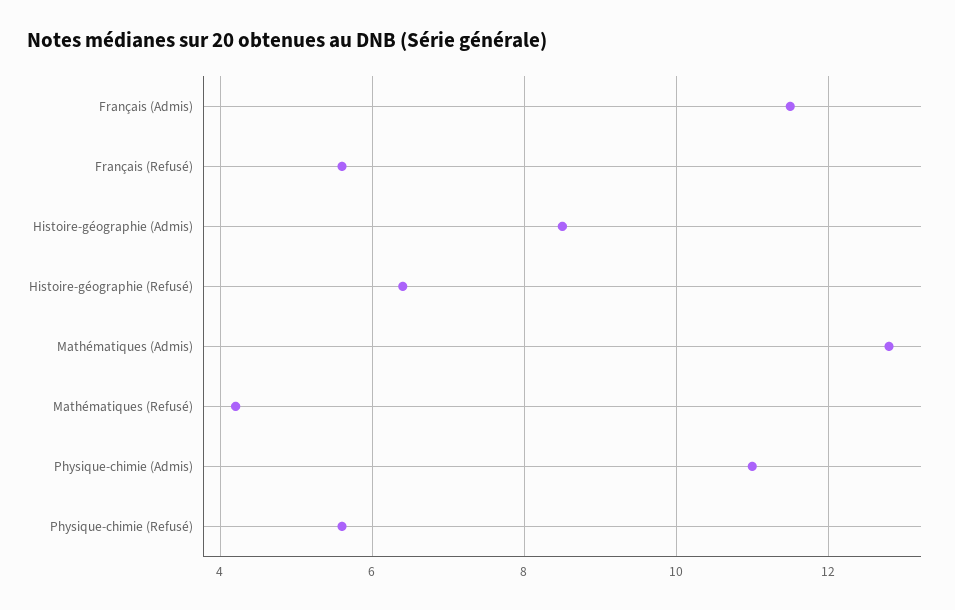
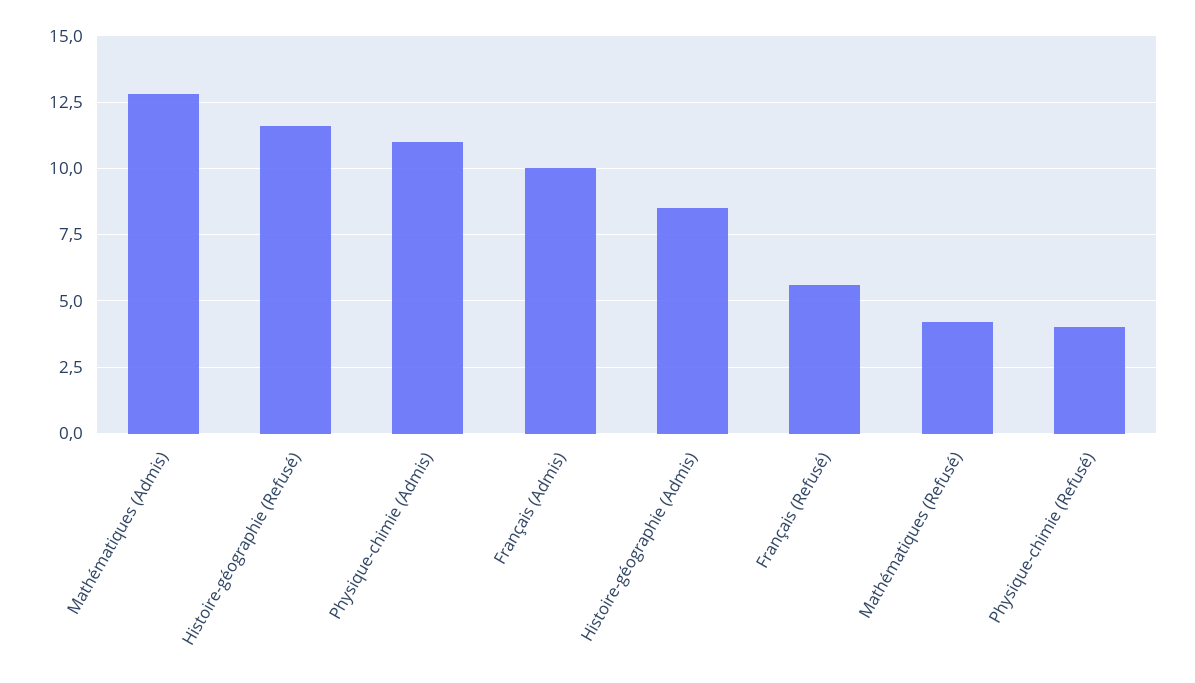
Français (Admis): 11.5 -> 10
Histoire-géographie (Refusé): 6.5 -> 11.5
Physique-chimie (Refusé): 5.5 -> 4

